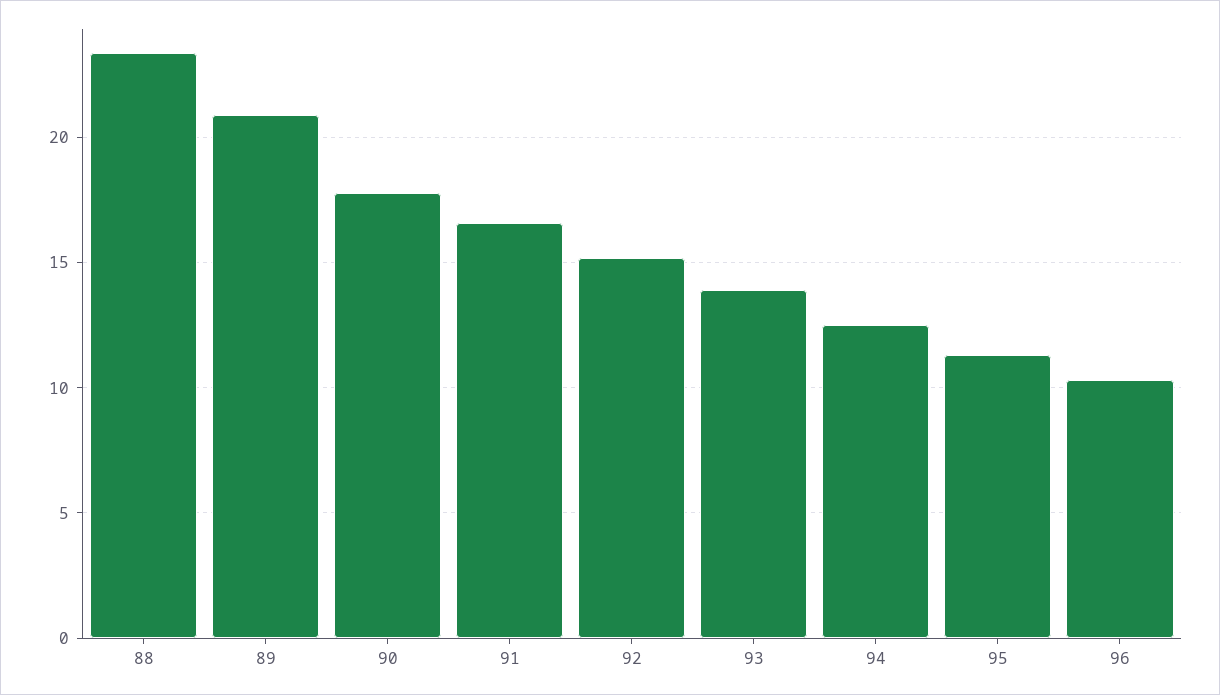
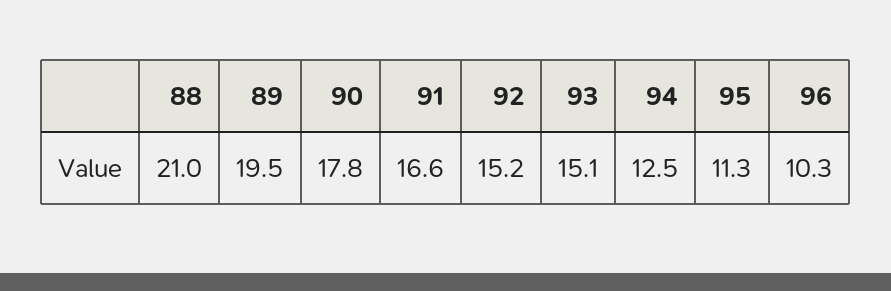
88: 23.5 -> 21
89: 21 -> 19.5
93: 14 -> 15.1

